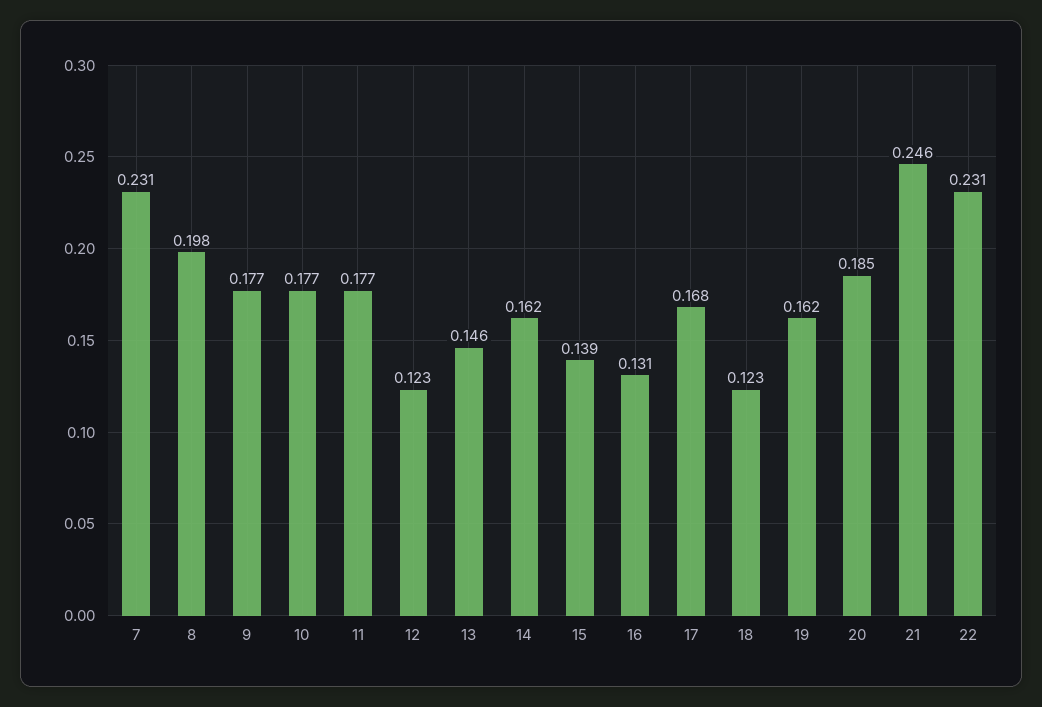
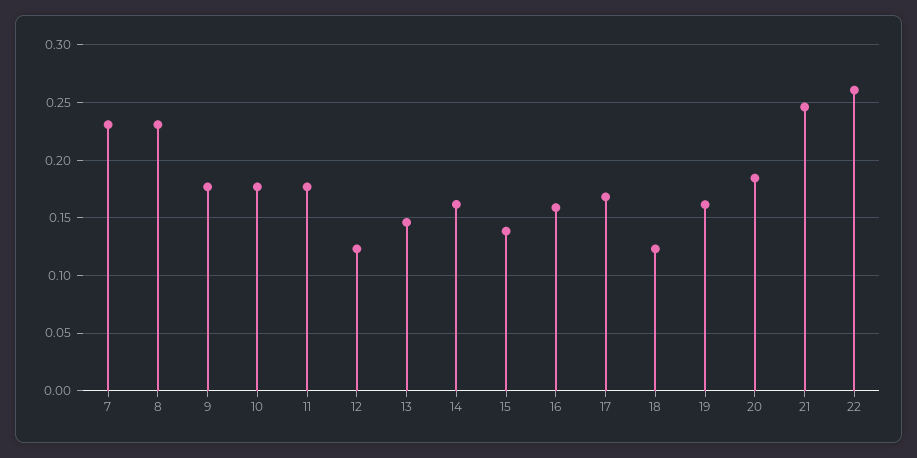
8: 0.198 -> 0.23
16: 0.131 -> 0.16
22: 0.231 -> 0.26

